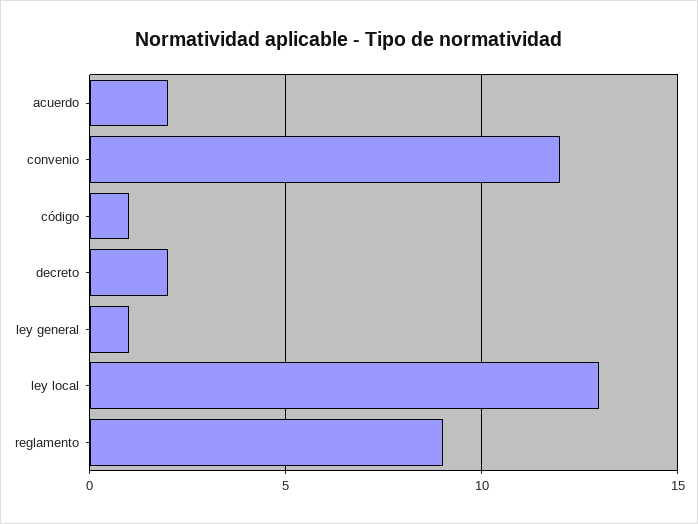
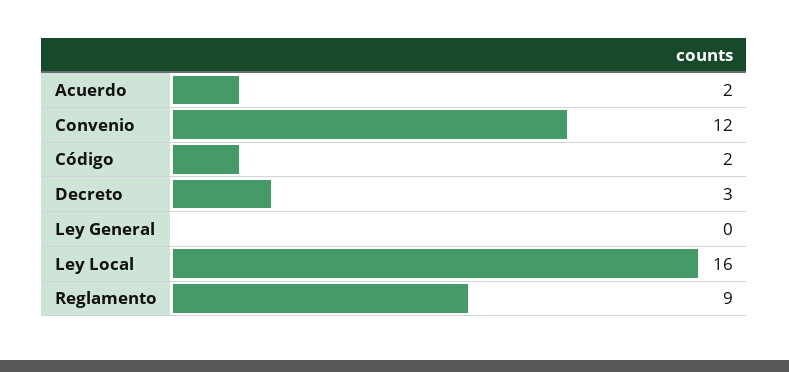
código: 1 -> 2
decreto: 2 -> 3
ley general: 1 -> 0
ley local: 13 -> 16

